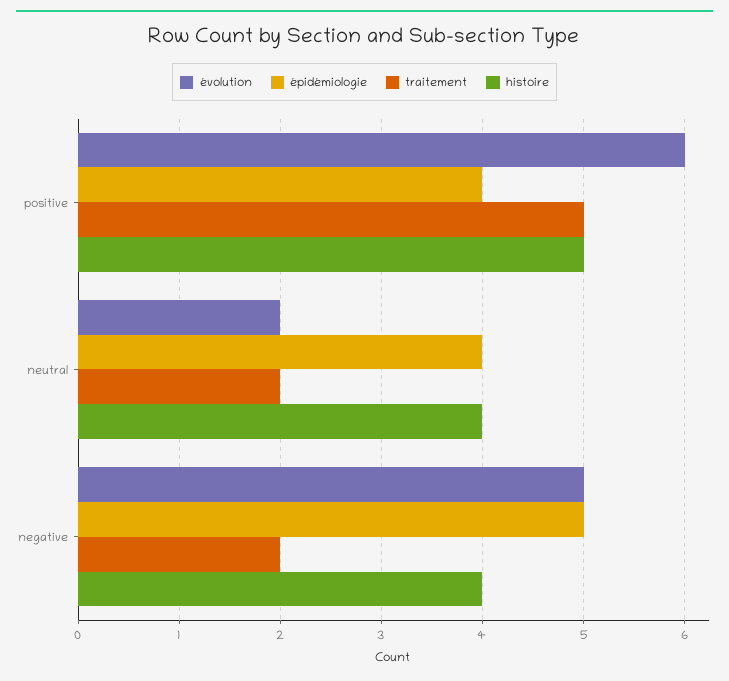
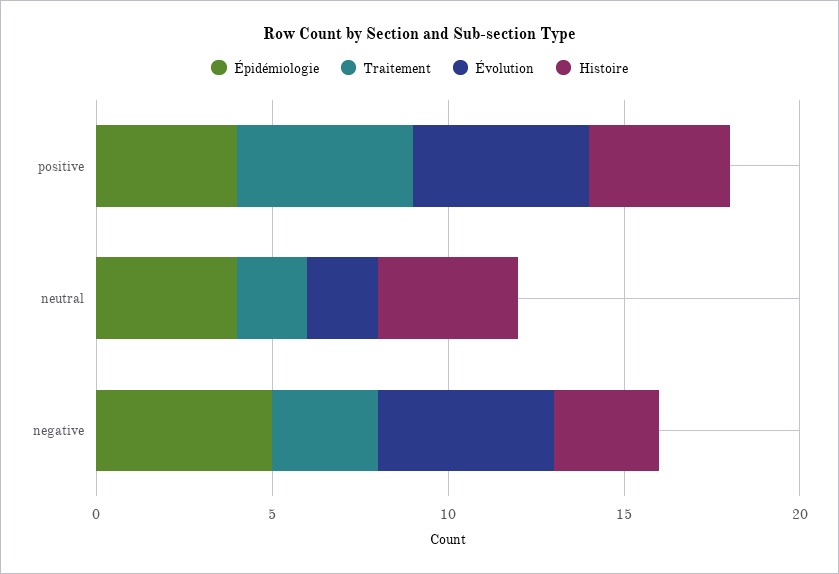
évolution, positive: 6 -> 5
histoire, positive: 5 -> 4
traitement, negative: 2 -> 3
histoire, negative: 4 -> 3

